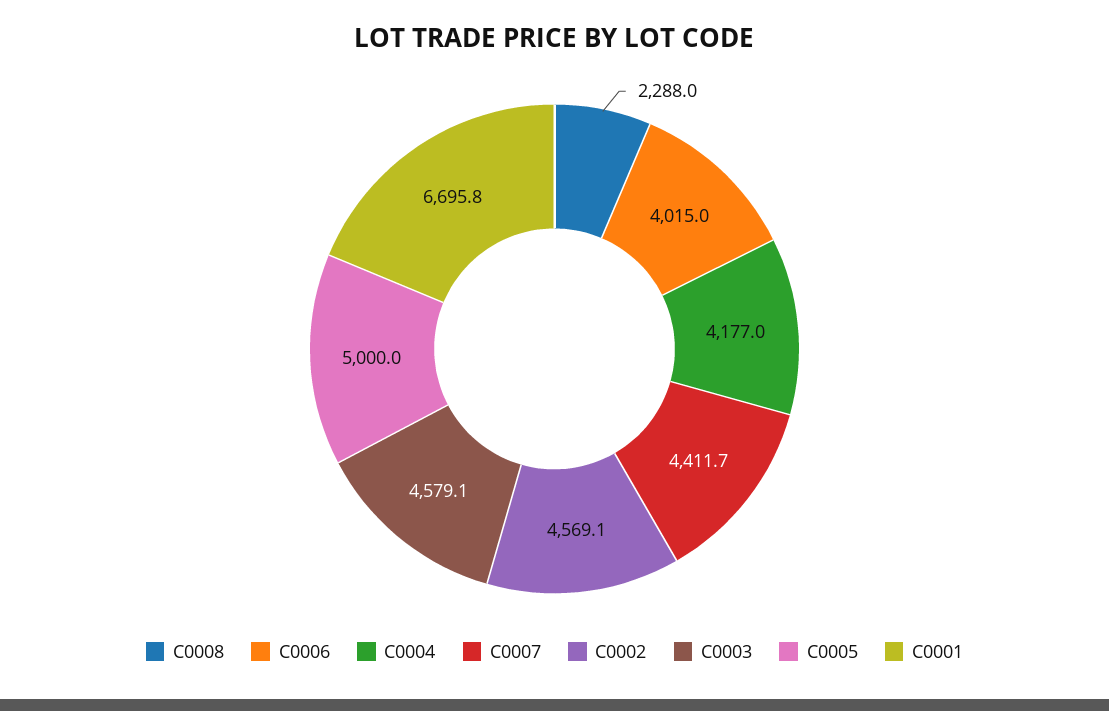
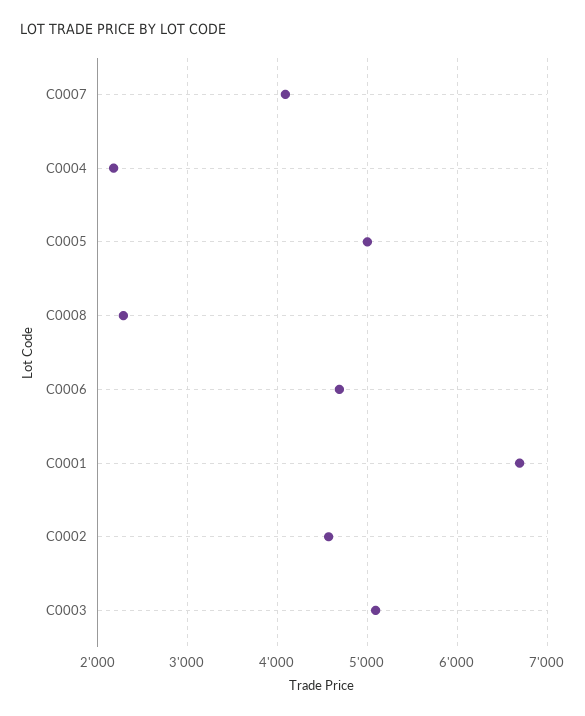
C0006: 4015 -> 4700
C0004: 4177 -> 2200
C0007: 4411.7 -> 4100
C0003: 4579.1 -> 5100

